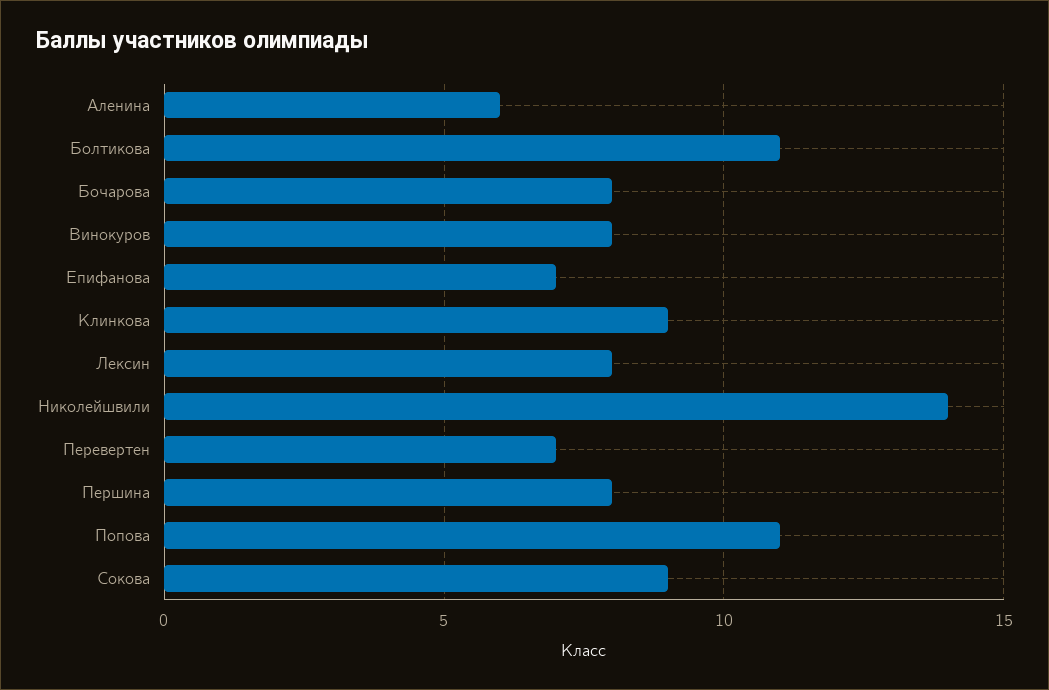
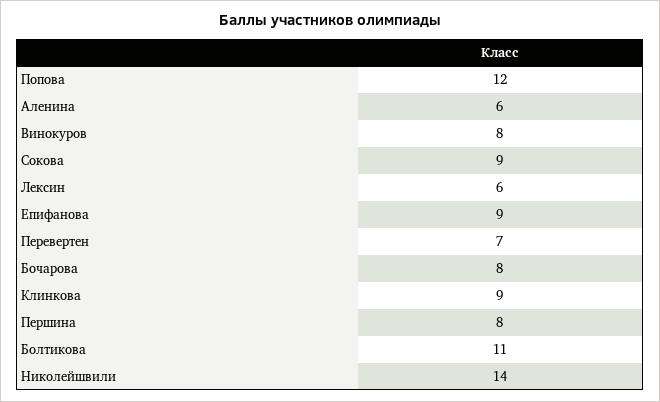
Епифанова: 7 -> 9
Лексин: 8 -> 6
Попова: 11 -> 12

